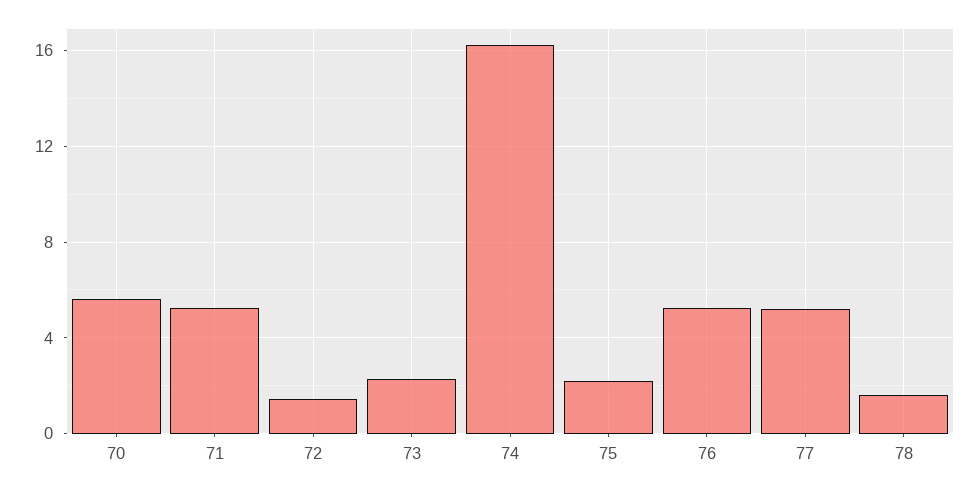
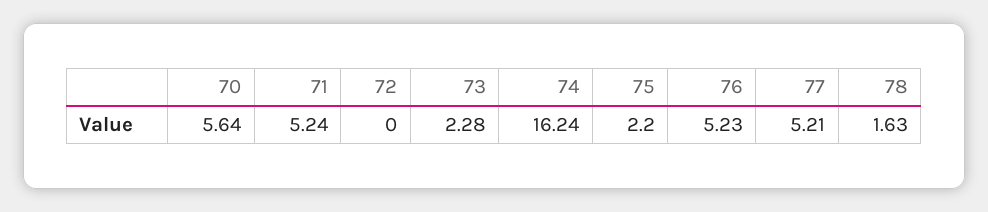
72: 1.5 -> 0

